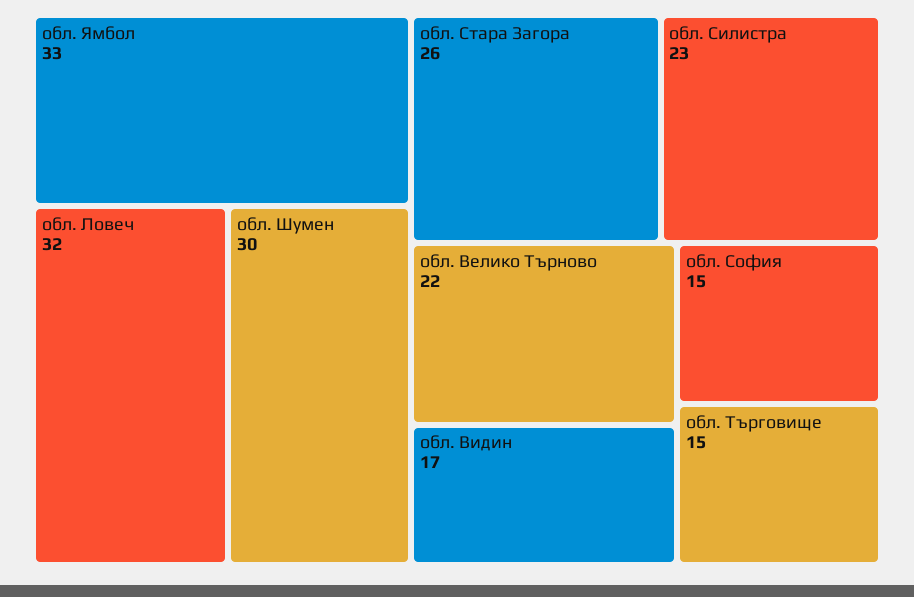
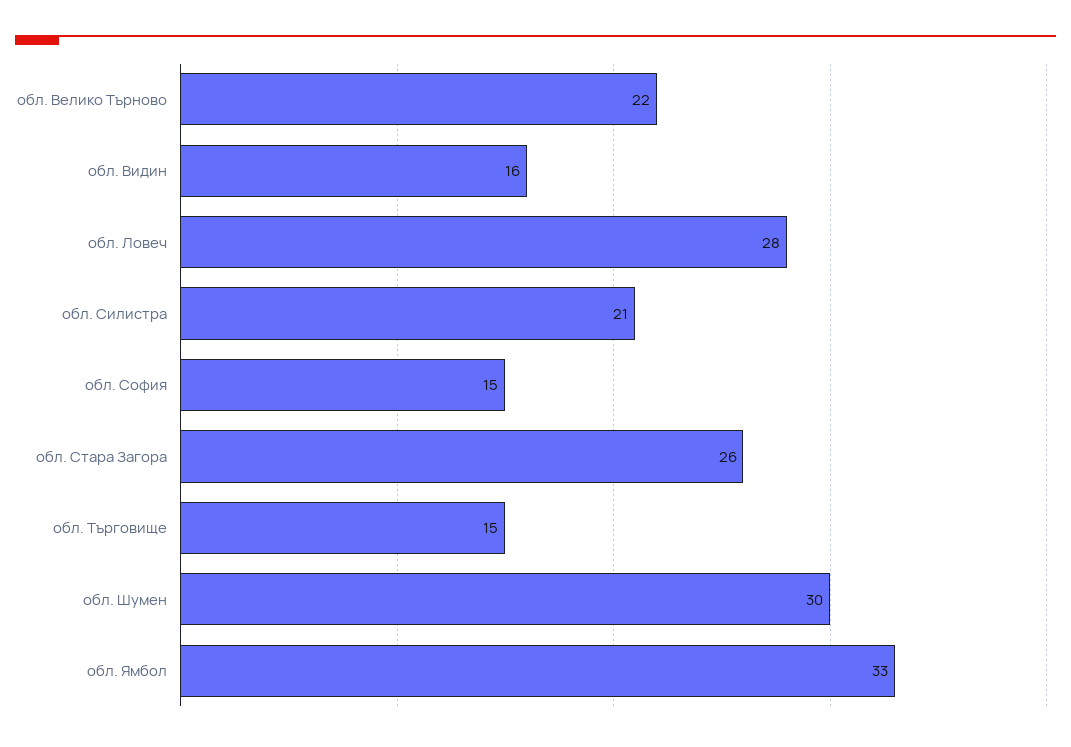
обл. Ловеч: 32 -> 28
обл. Силистра: 23 -> 21
обл. Видин: 17 -> 16

